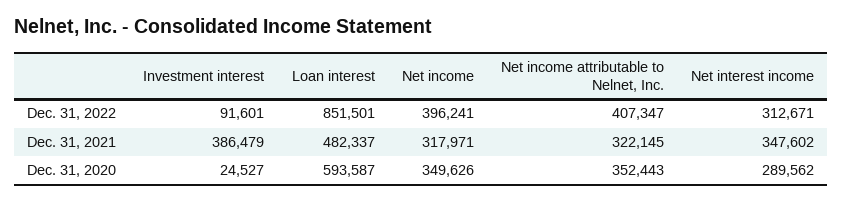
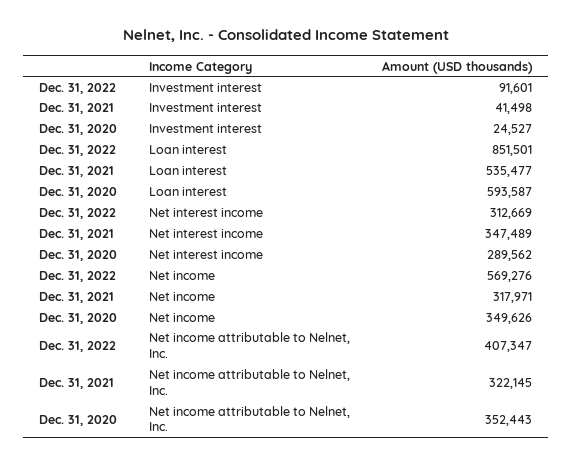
Net income, Dec. 31, 2022: 396241 -> 569276
Net interest income, Dec. 31, 2022: 312671 -> 312669
Investment interest, Dec. 31, 2021: 386479 -> 41498
Loan interest, Dec. 31, 2021: 482337 -> 535477
Net interest income, Dec. 31, 2021: 347602 -> 347489

